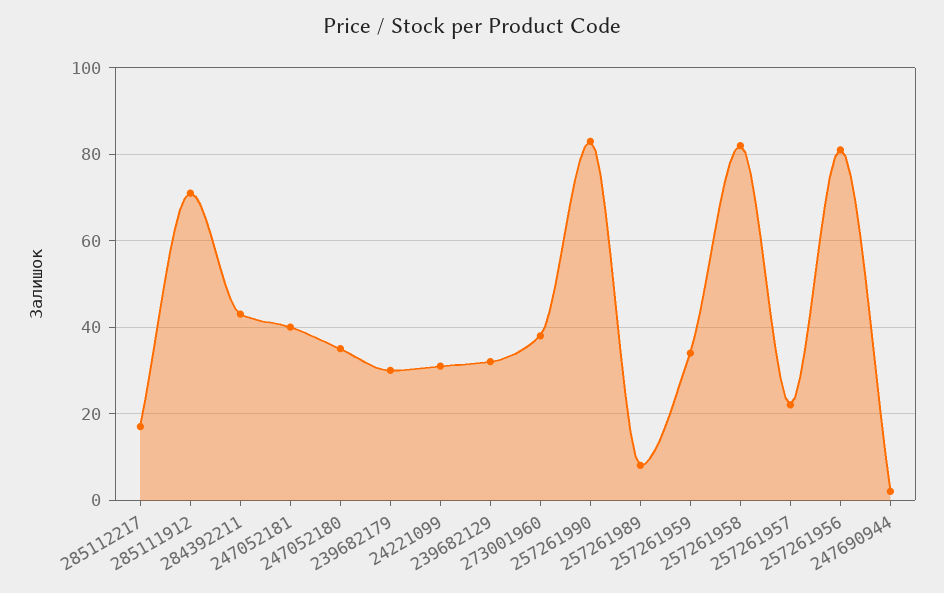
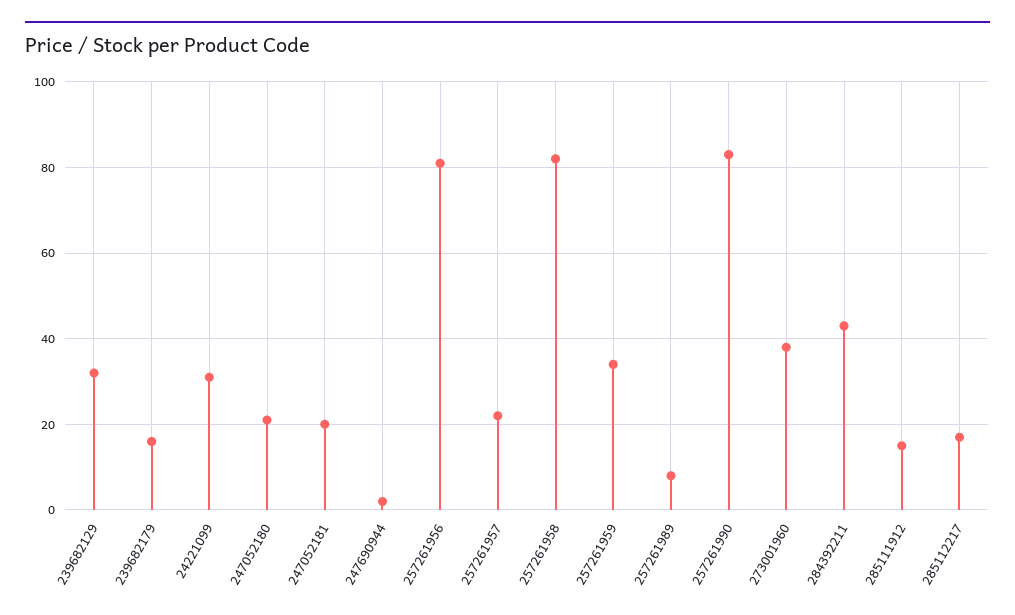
285111912: 70 -> 15
247052181: 40 -> 20
247052180: 35 -> 20
239682179: 30 -> 15

